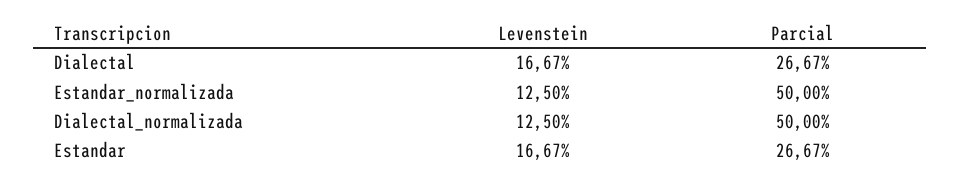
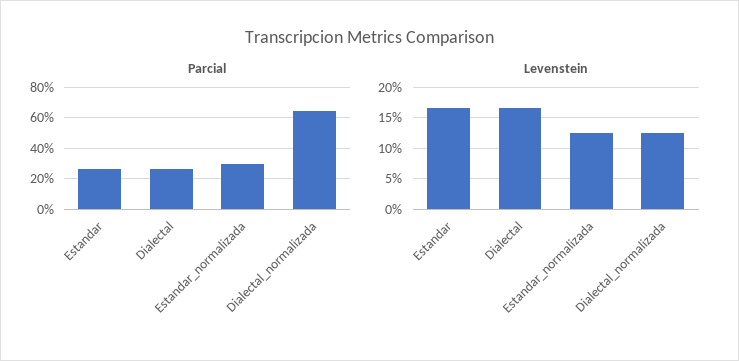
Parcial, Estandar_normalizada: 50 -> 30
Parcial, Dialectal_normalizada: 50 -> 65

